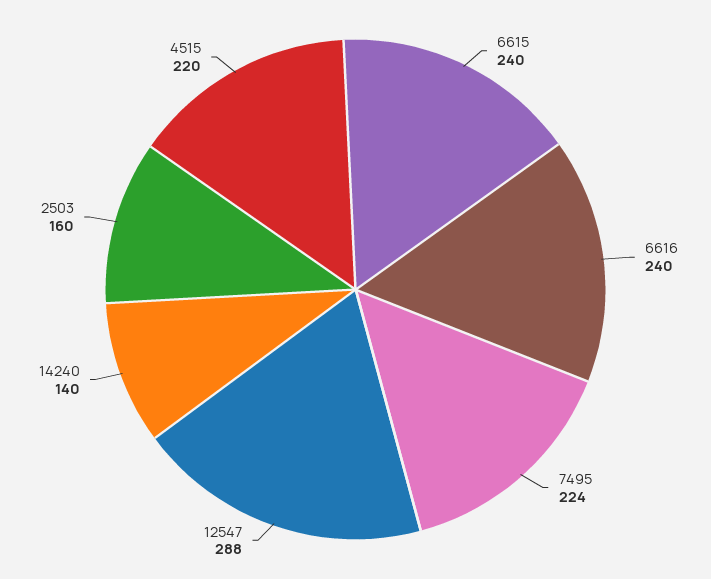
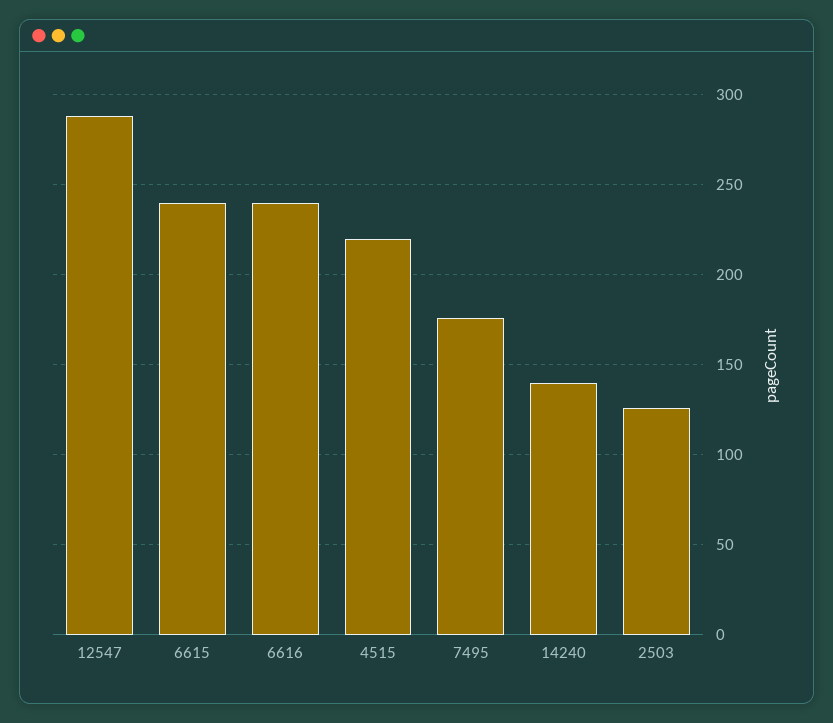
7495: 224 -> 175
2503: 160 -> 125

